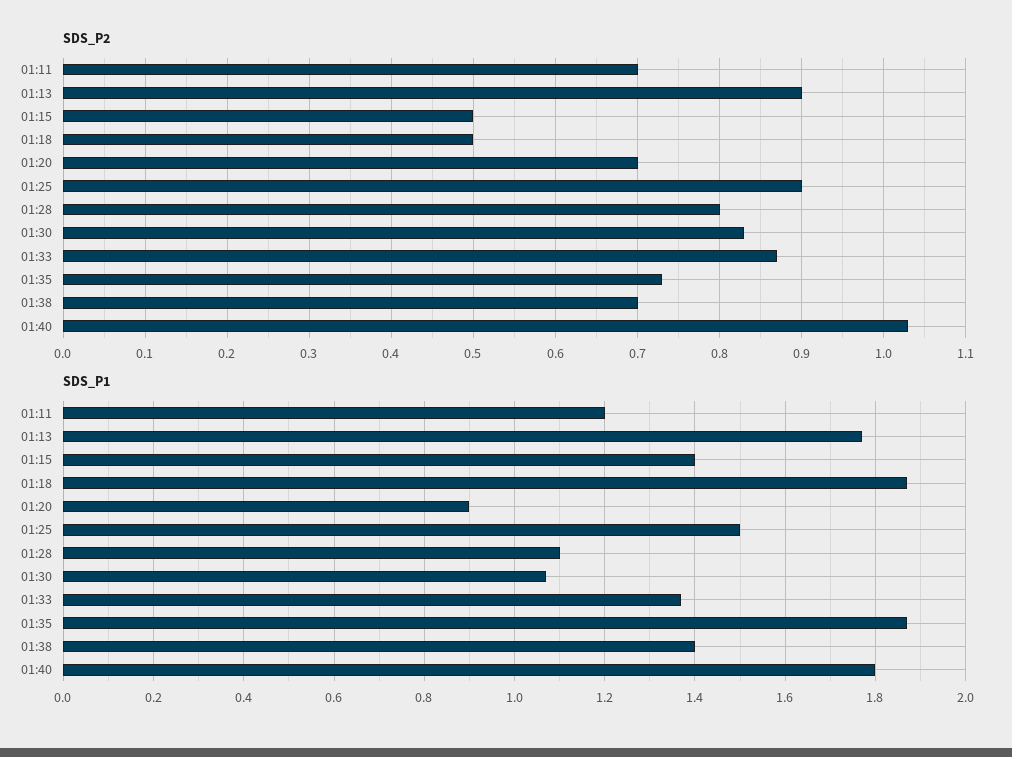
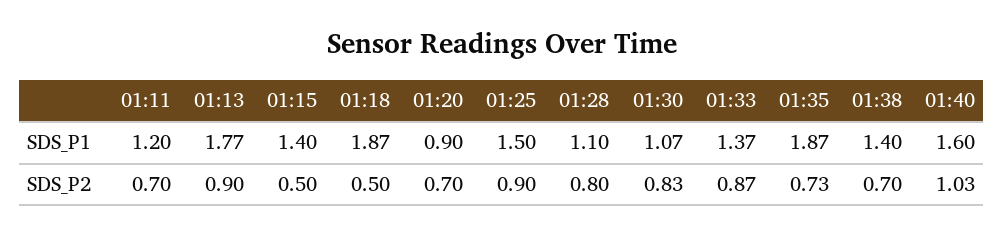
SDS_P1, 01:40: 1.8 -> 1.6

